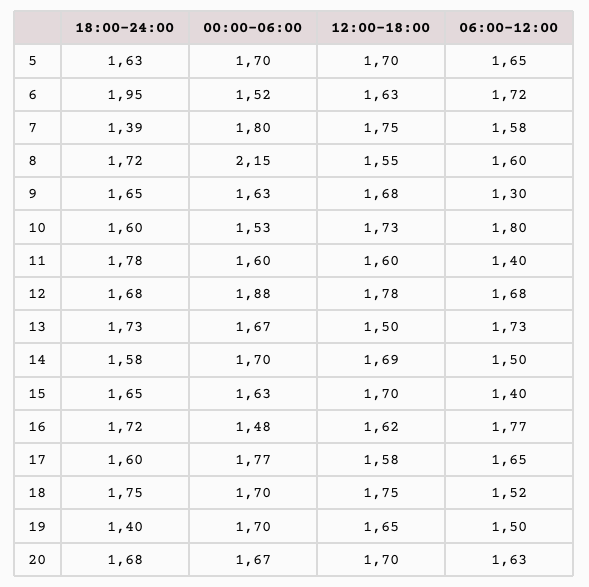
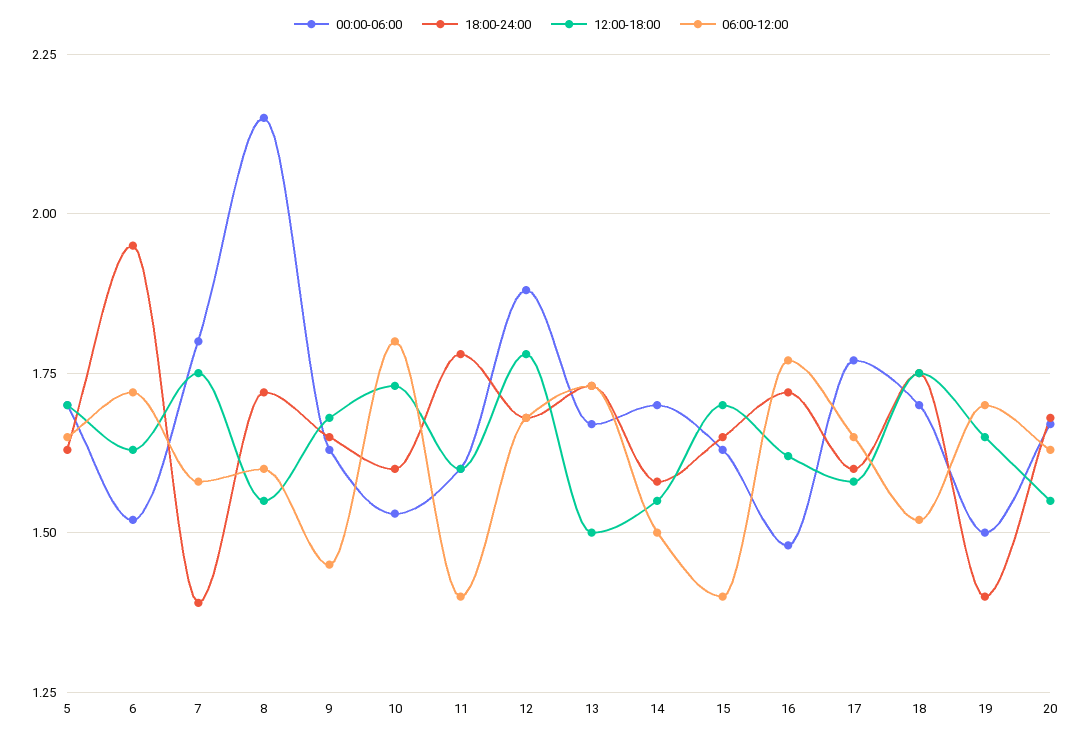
06:00-12:00, 9: 1.3 -> 1.45
12:00-18:00, 14: 1.69 -> 1.55
00:00-06:00, 19: 1.7 -> 1.5
06:00-12:00, 19: 1.5 -> 1.7
12:00-18:00, 20: 1.7 -> 1.55

